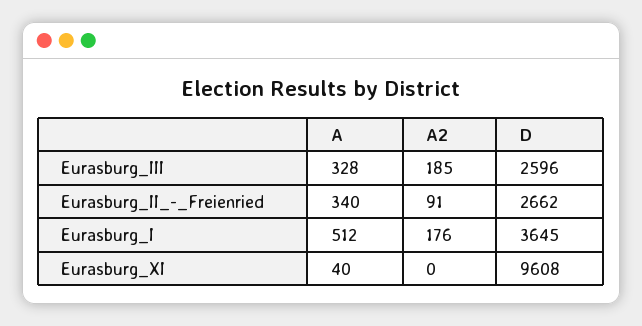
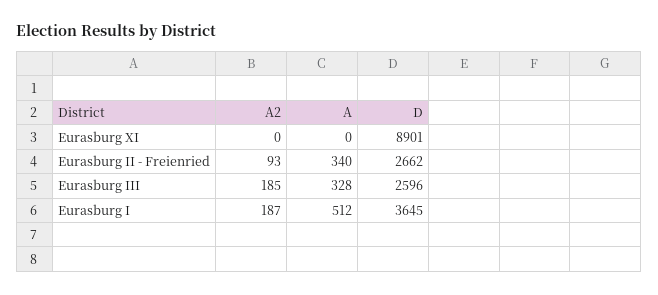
A2, Eurasburg_II_-_Freienried: 91 -> 93
A2, Eurasburg_I: 176 -> 187
A, Eurasburg_XI: 40 -> 0
D, Eurasburg_XI: 9608 -> 8901

